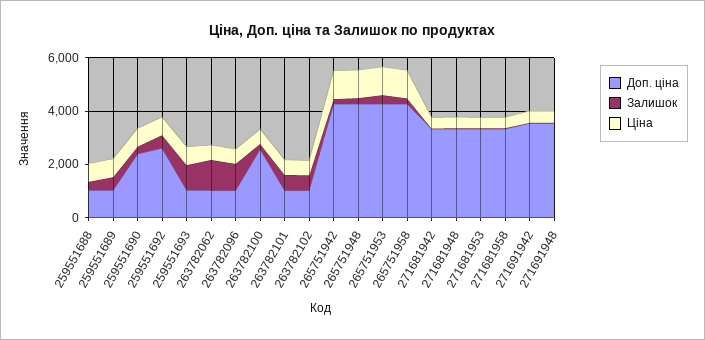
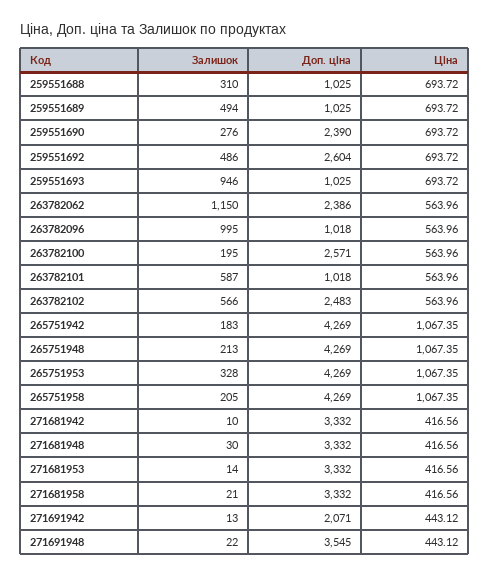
Доп. ціна, 263782062: 1000 -> 2386
Доп. ціна, 263782102: 1000 -> 2483
Доп. ціна, 271691942: 3500 -> 2071

